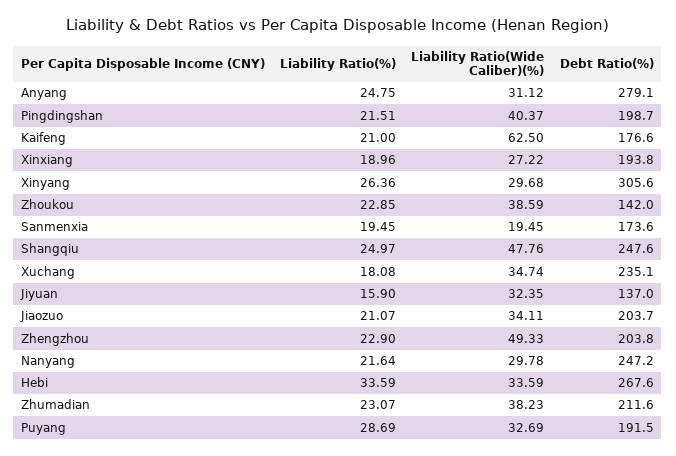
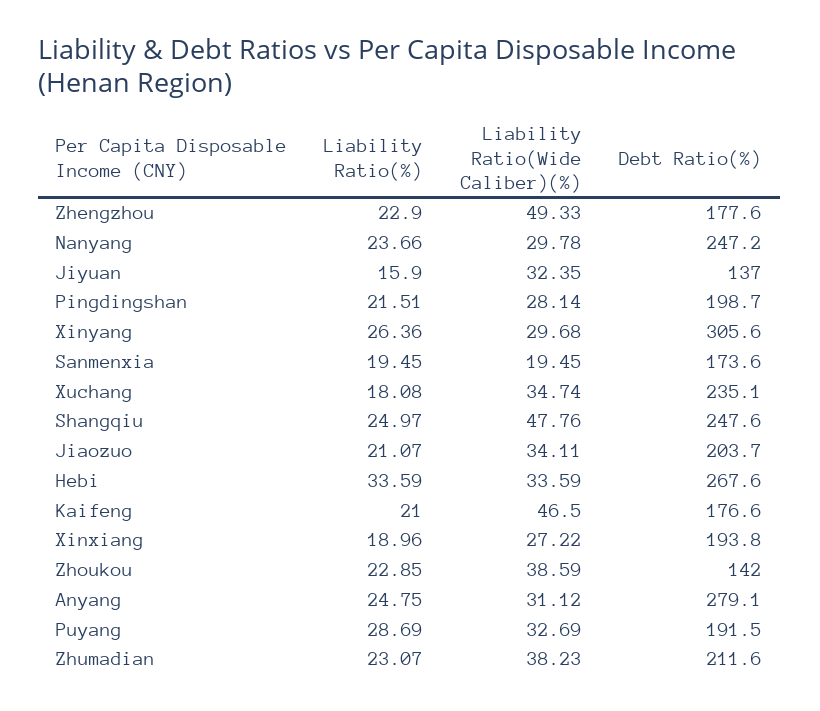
Liability Ratio(Wide Caliber)(%), Pingdingshan: 40.37 -> 28.14
Liability Ratio(Wide Caliber)(%), Kaifeng: 62.5 -> 46.5
Debt Ratio(%), Zhengzhou: 203.8 -> 177.6
Liability Ratio(%), Nanyang: 21.64 -> 23.66

